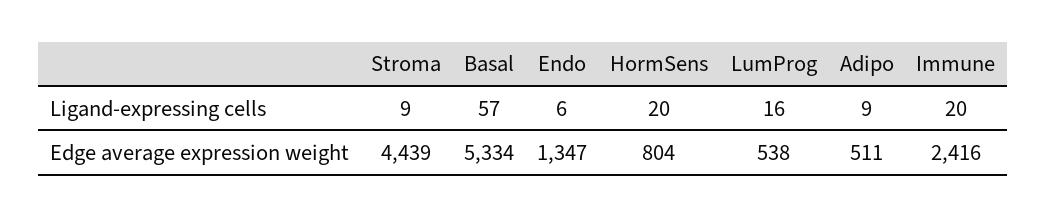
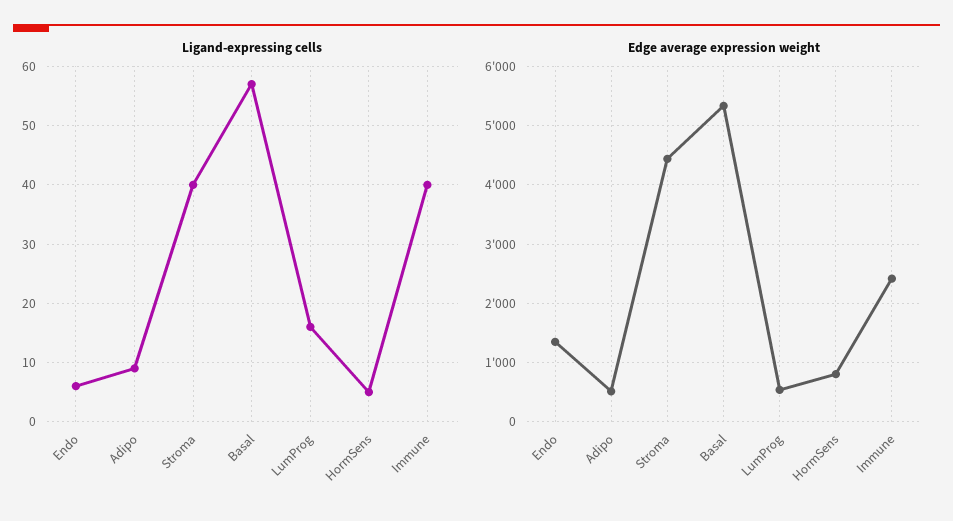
Ligand-expressing cells, Stroma: 9 -> 40
Ligand-expressing cells, HormSens: 20 -> 5
Ligand-expressing cells, Immune: 20 -> 40

